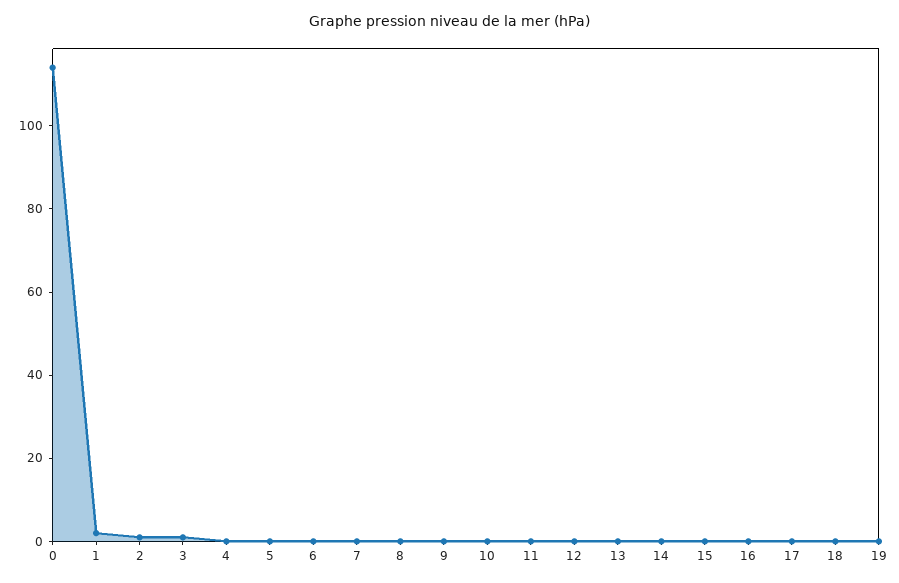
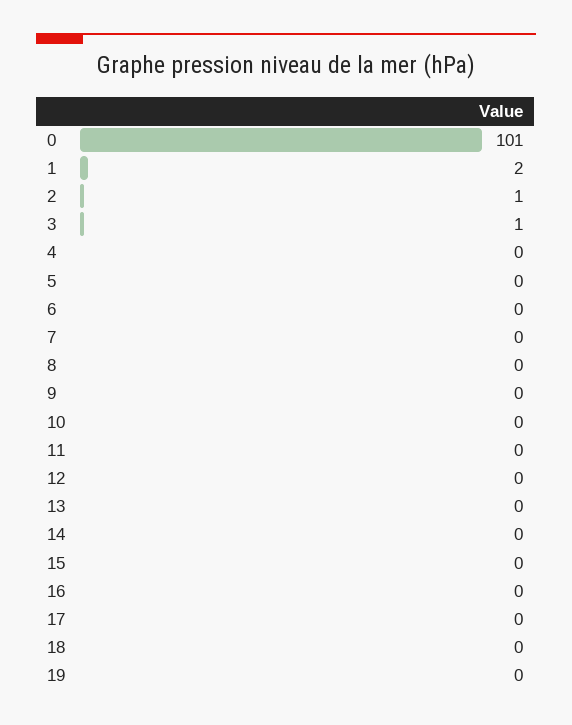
0: 115 -> 101

